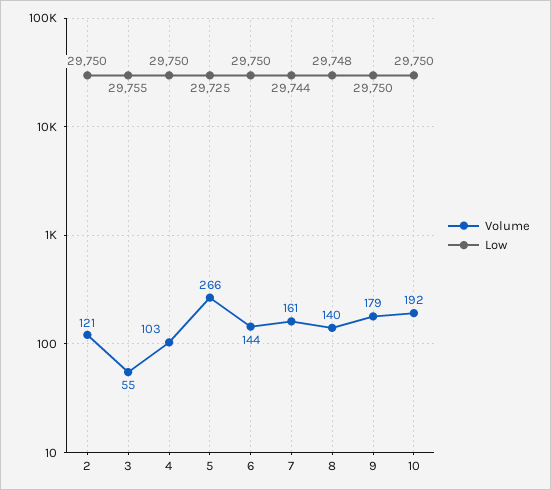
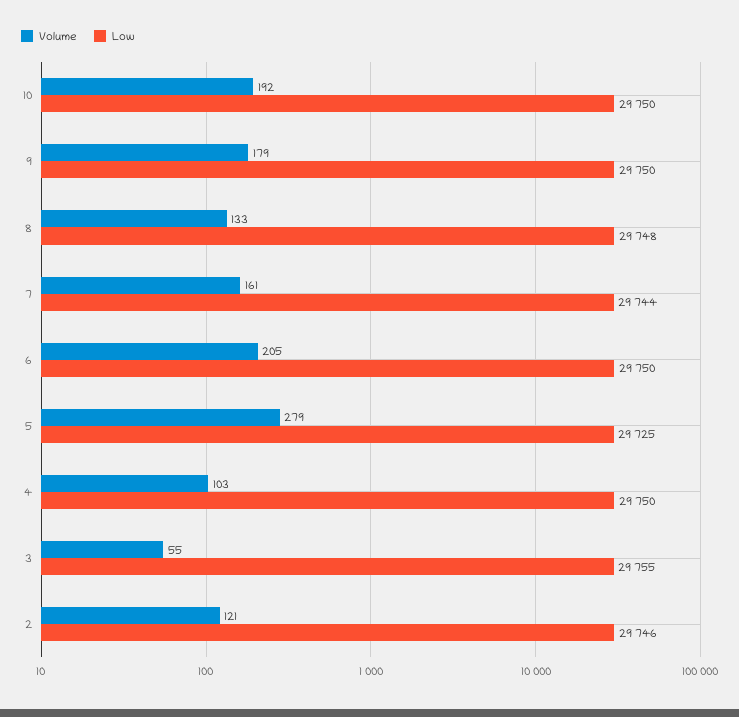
Low, 2: 29750 -> 29746
Volume, 5: 266 -> 279
Volume, 6: 144 -> 205
Volume, 8: 140 -> 133

